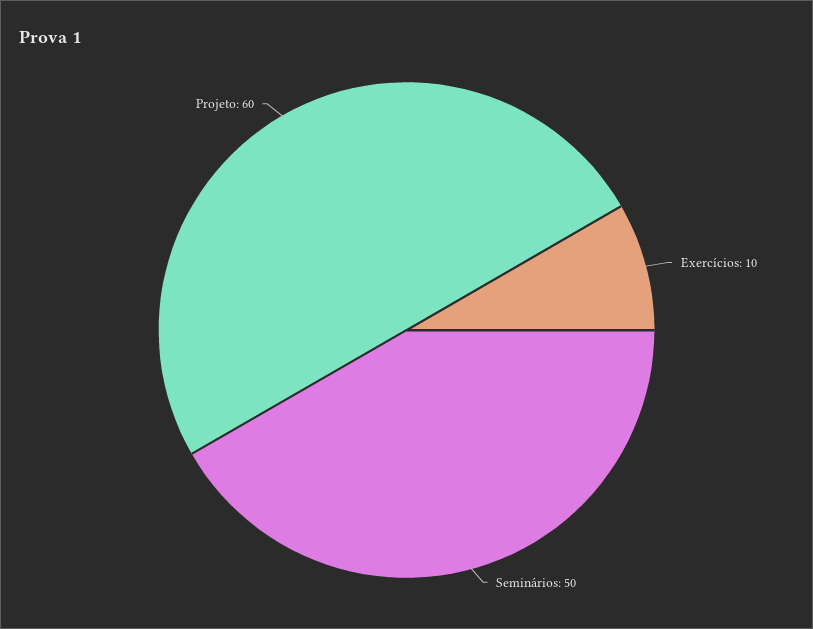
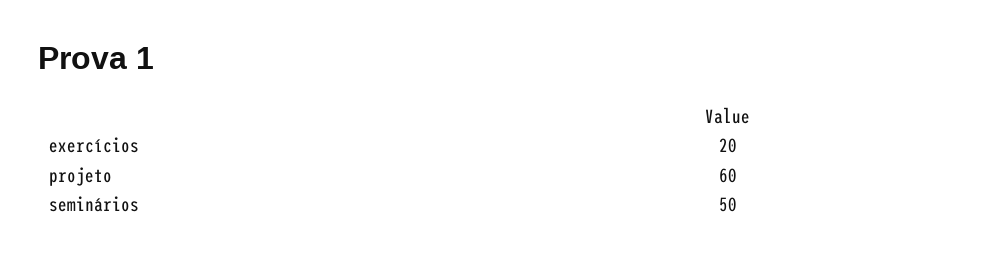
Exercícios: 10 -> 20

